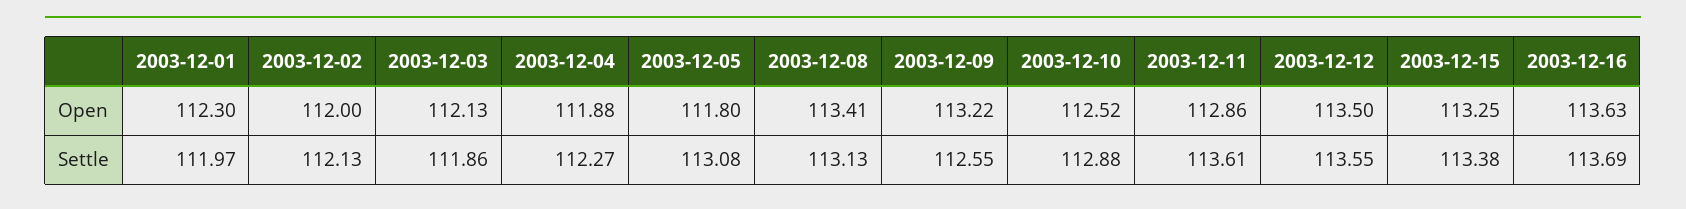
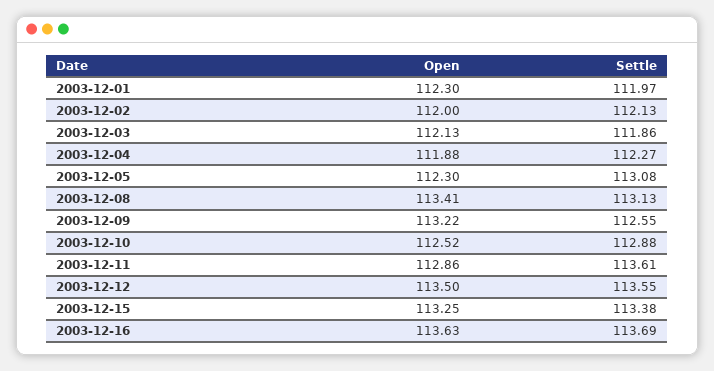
2003-12-05, Open: 111.8 -> 112.3

